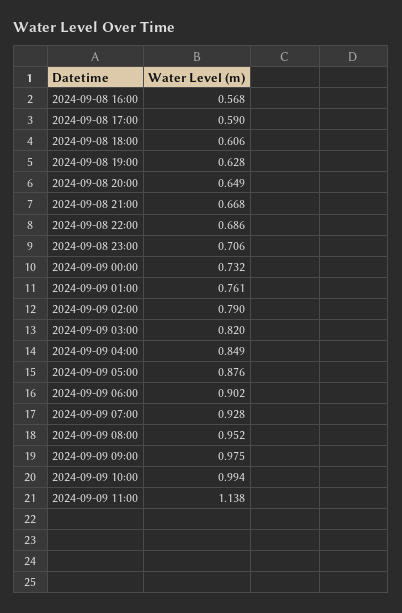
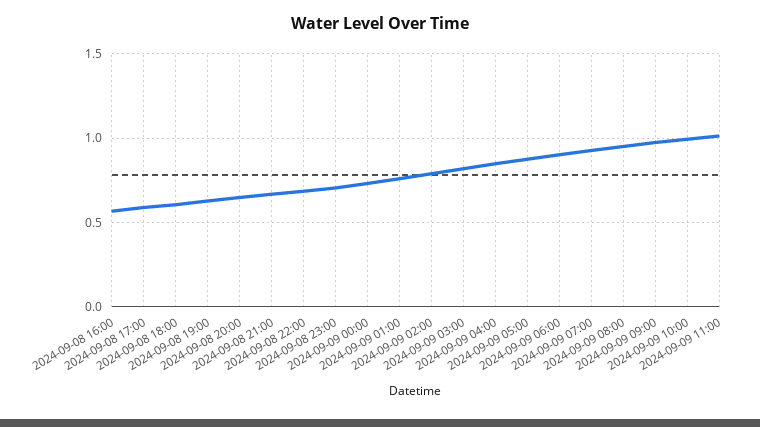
2024-09-09 11:00: 1.138 -> 1

